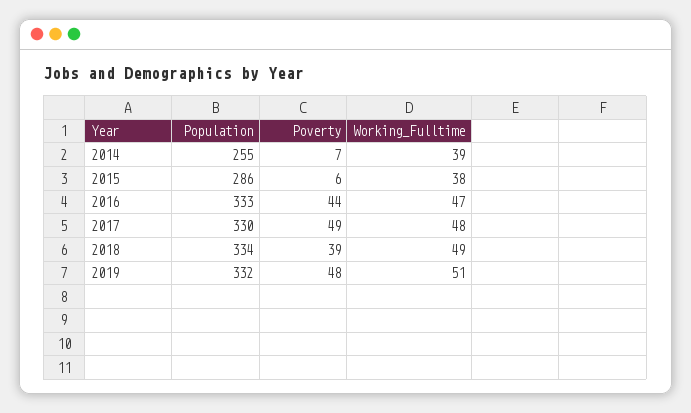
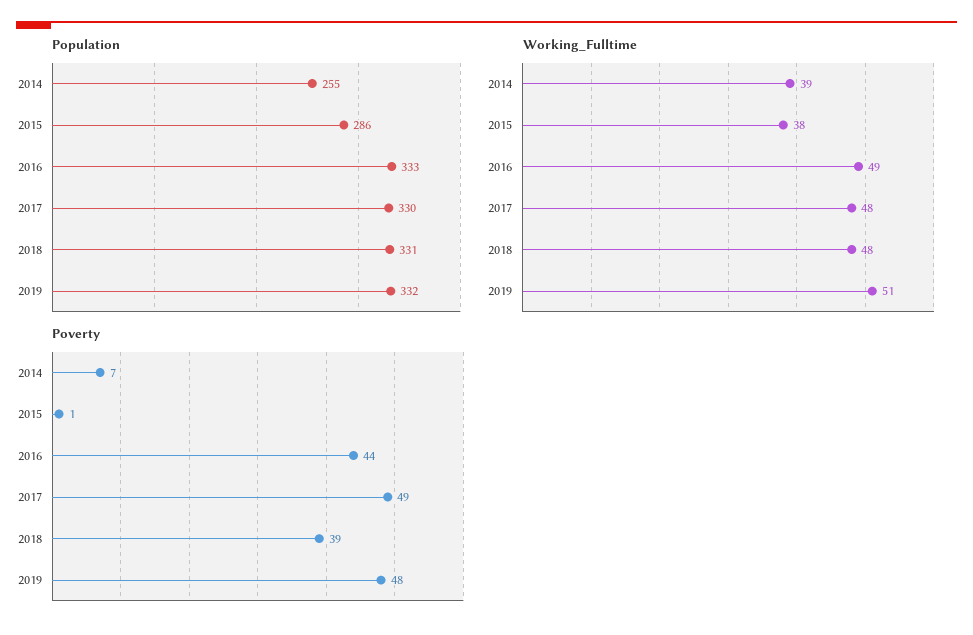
Poverty, 2015: 6 -> 1
Working_Fulltime, 2016: 47 -> 49
Population, 2018: 334 -> 331
Working_Fulltime, 2018: 49 -> 48

